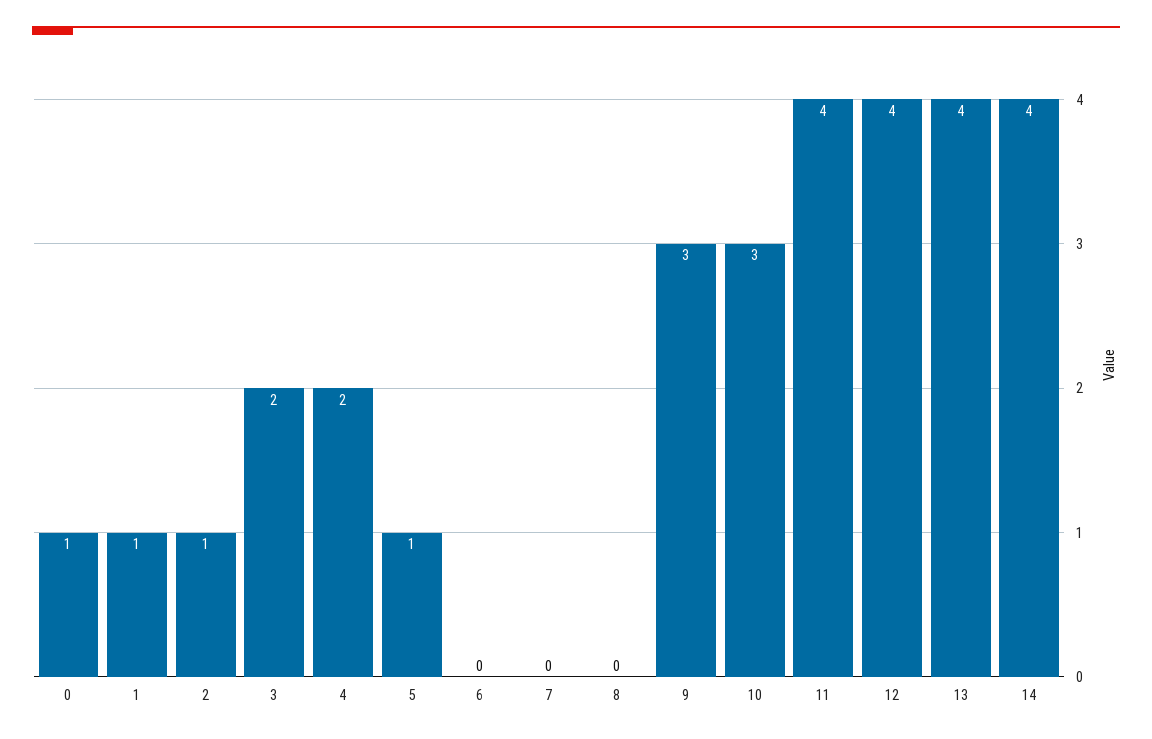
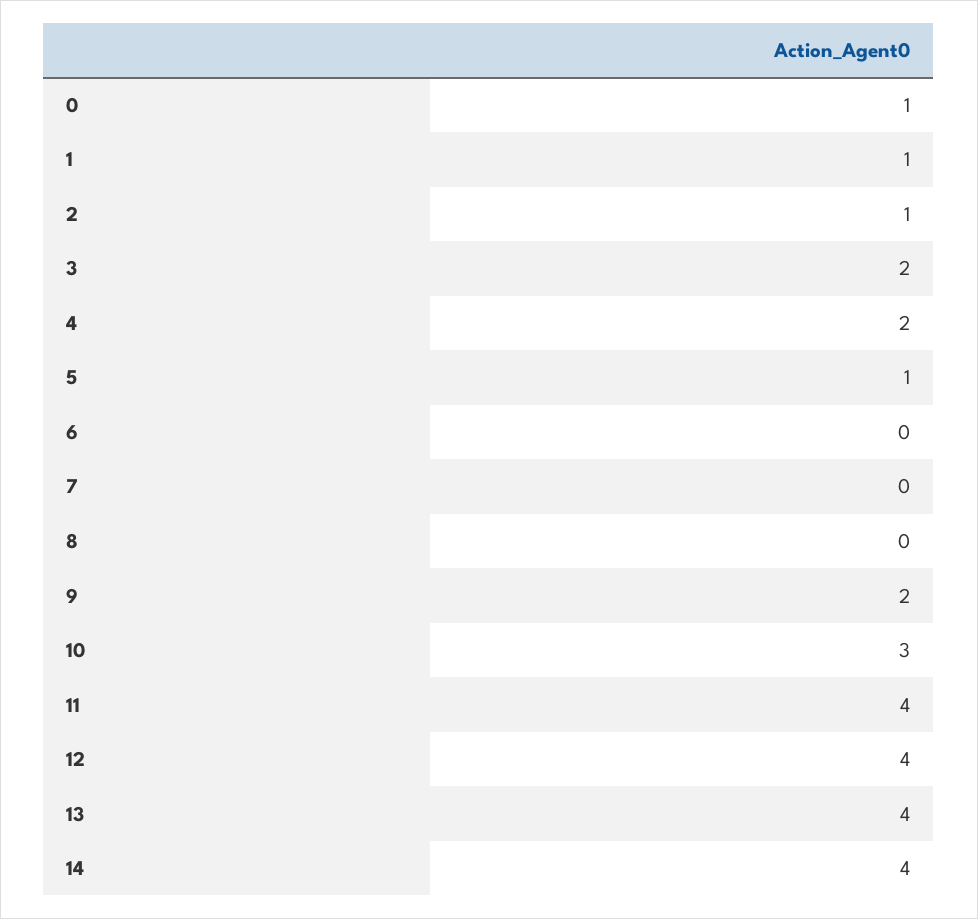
9: 3 -> 2

